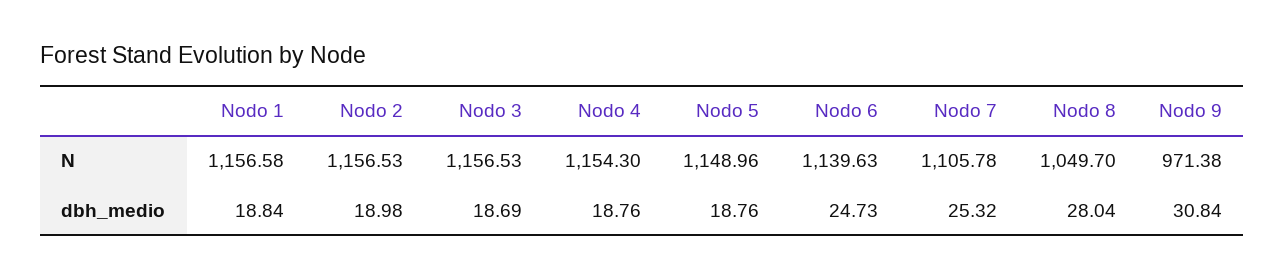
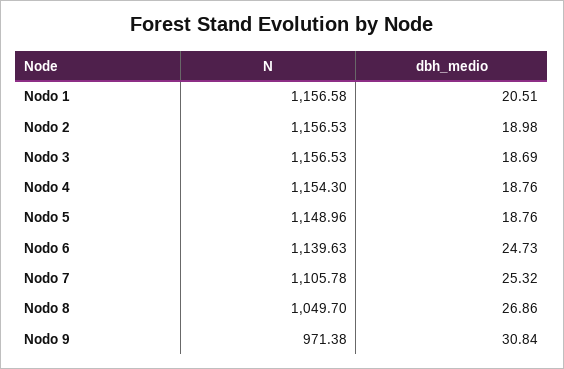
Nodo 1, dbh_medio: 18.84 -> 20.51
Nodo 8, dbh_medio: 28.04 -> 26.86

